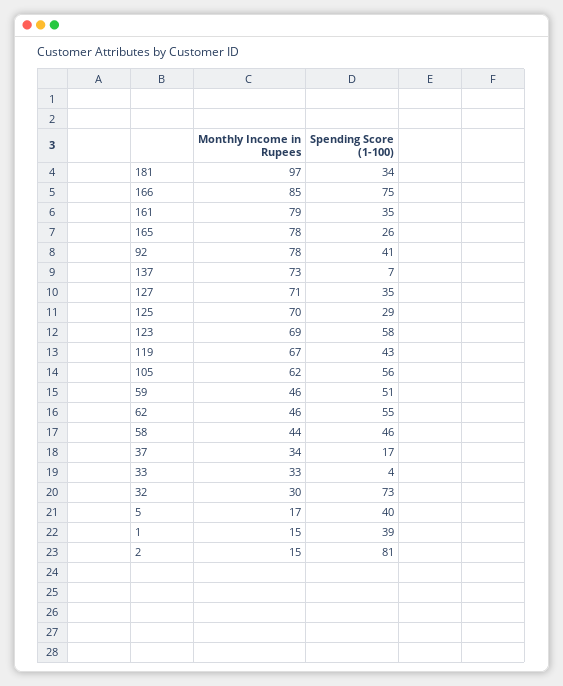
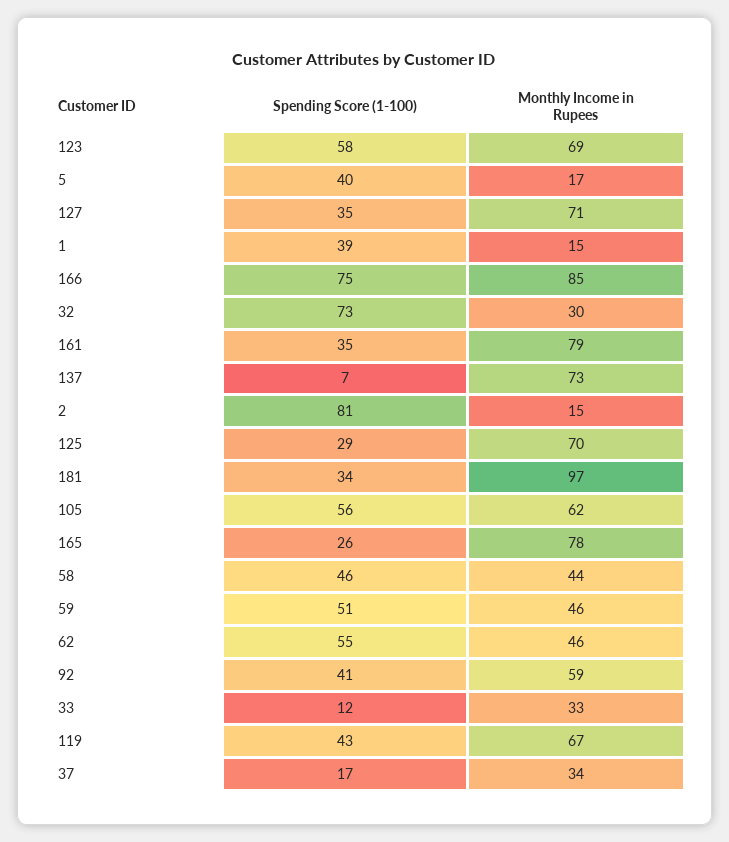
Monthly Income in Rupees, 92: 78 -> 59
Spending Score (1-100), 33: 4 -> 12

